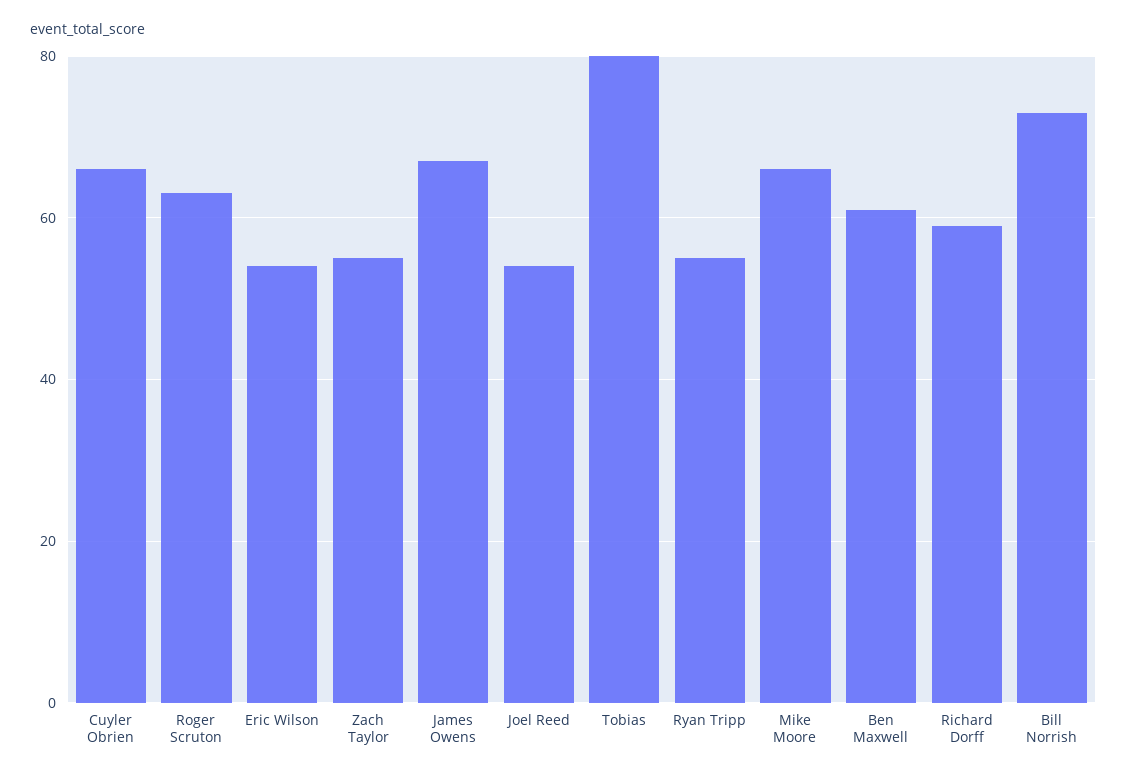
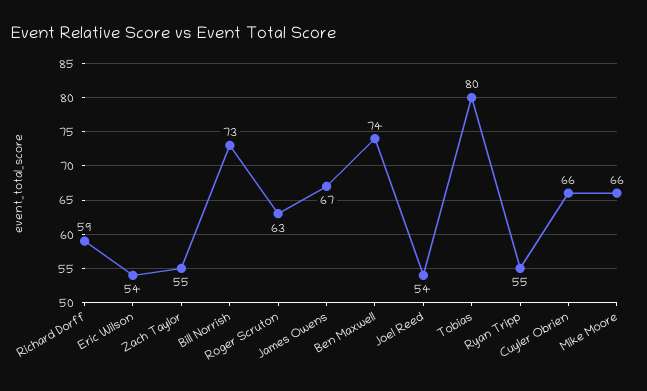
Ben Maxwell: 60 -> 74

